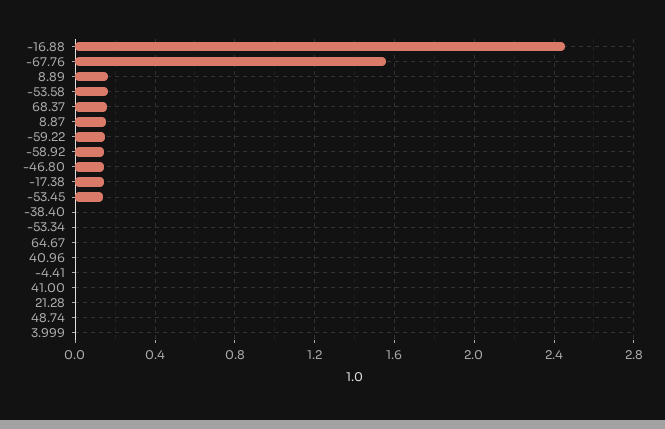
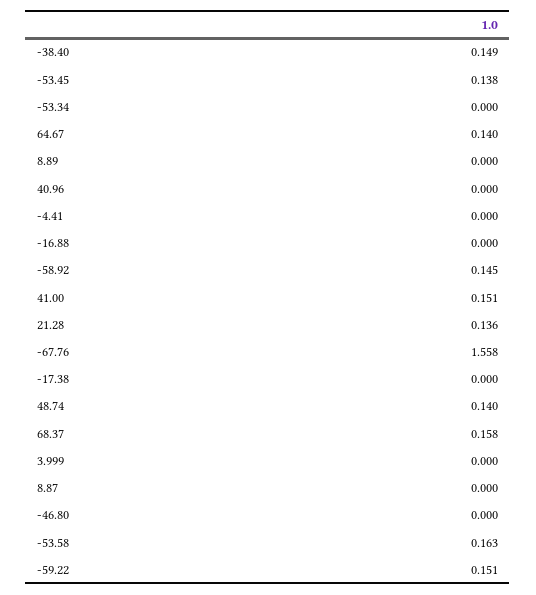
-16.88: 2.45 -> 0
8.89: 0.15 -> 0
8.87: 0.15 -> 0
-46.80: 0.15 -> 0
-17.38: 0.15 -> 0
-38.40: 0 -> 0.149
64.67: 0 -> 0.14
41.00: 0 -> 0.151
21.28: 0 -> 0.136
48.74: 0 -> 0.14

